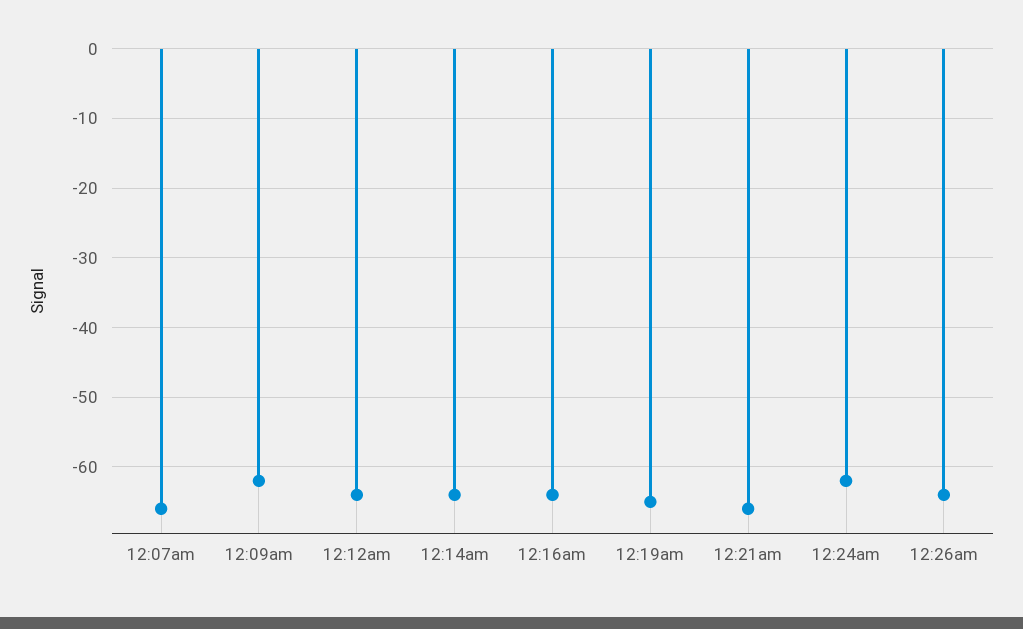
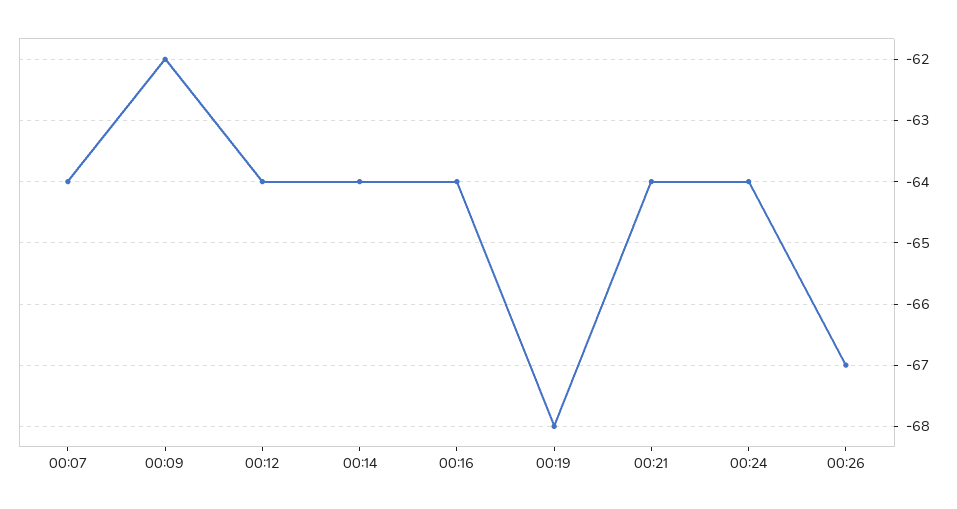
12:07am: -66 -> -64
12:19am: -65 -> -68
12:21am: -66 -> -64
12:24am: -62 -> -64
12:26am: -64 -> -67

